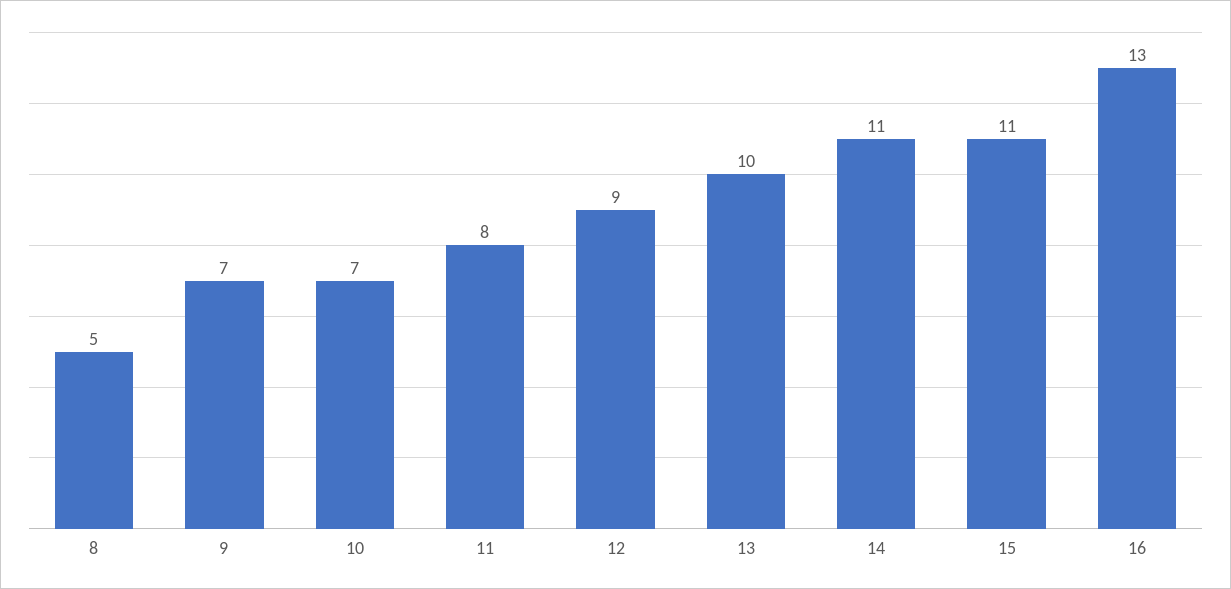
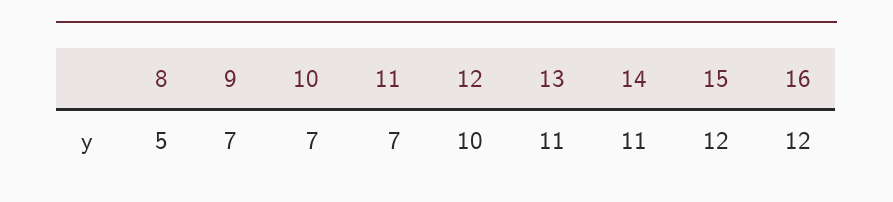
11: 8 -> 7
12: 9 -> 10
13: 10 -> 11
15: 11 -> 12
16: 13 -> 12

